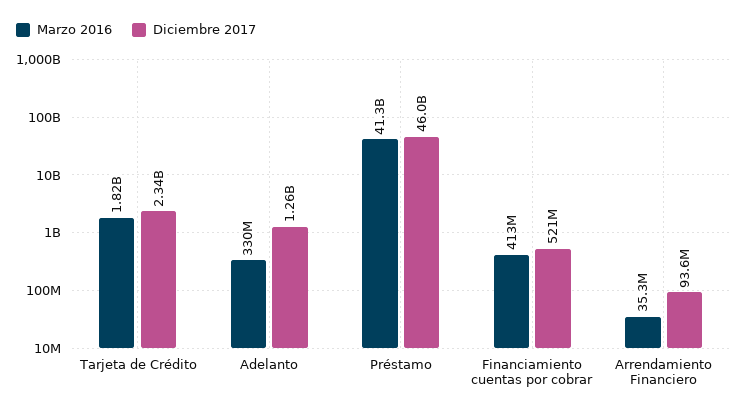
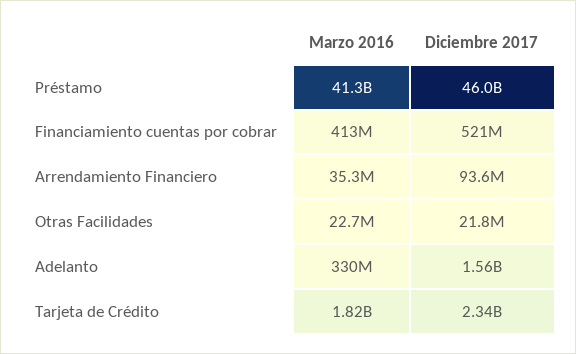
Diciembre 2017, Adelanto: 1260000000 -> 1560000000
Marzo 2016, Otras Facilidades: none -> 22700000
Diciembre 2017, Otras Facilidades: none -> 21800000

